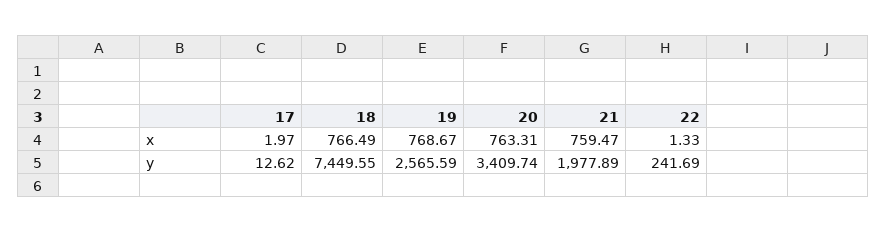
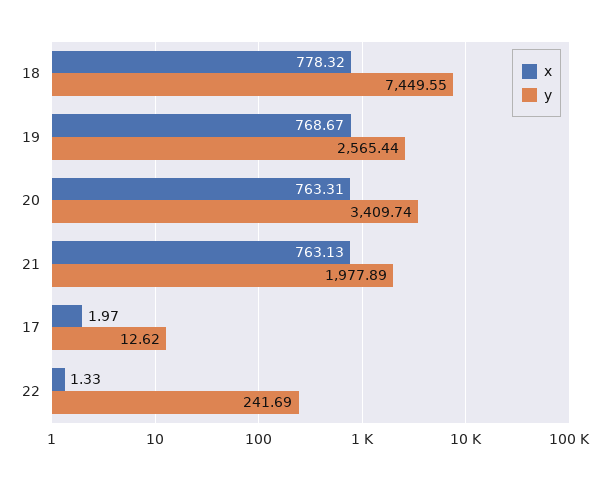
x, 18: 766.49 -> 778.32
x, 21: 759.47 -> 763.13
y, 19: 2565.59 -> 2565.44

